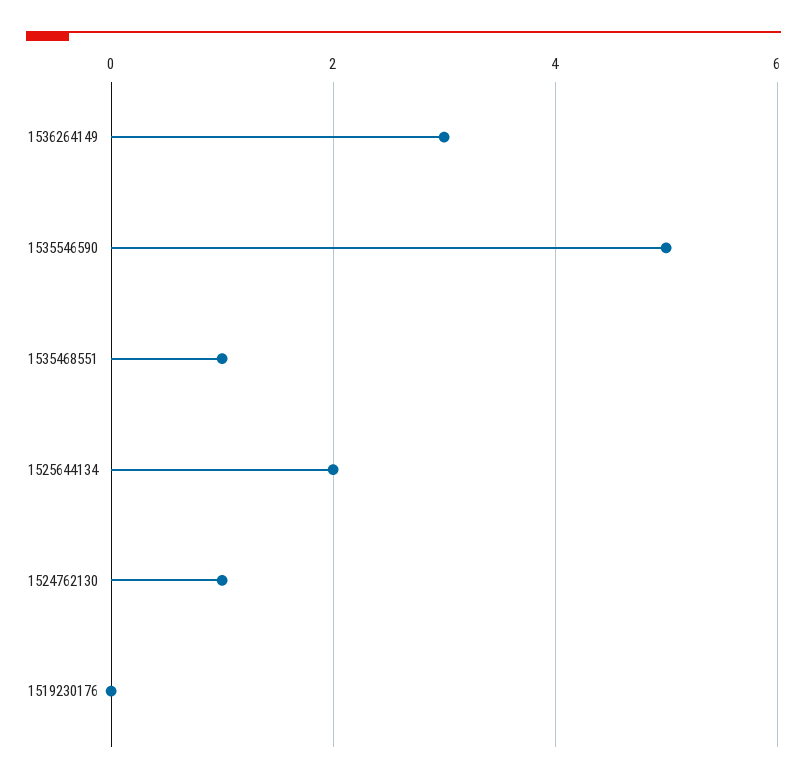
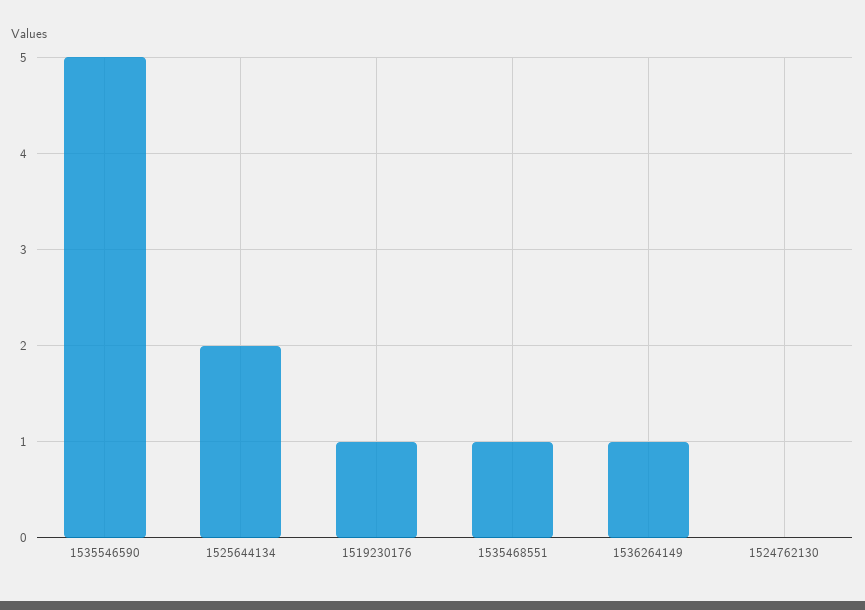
1536264149: 3 -> 1
1524762130: 1 -> 0
1519230176: 0 -> 1

